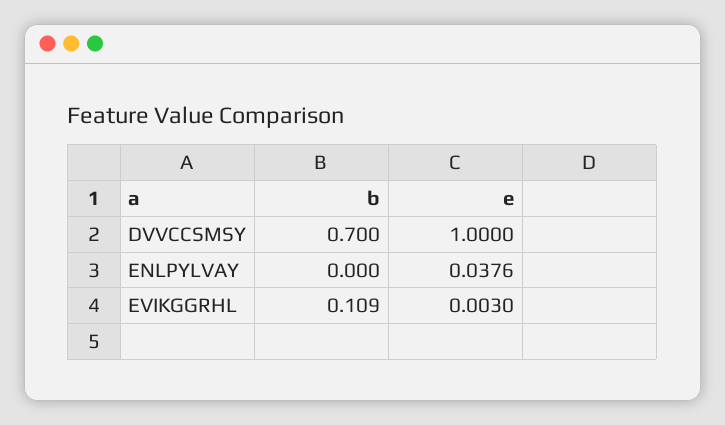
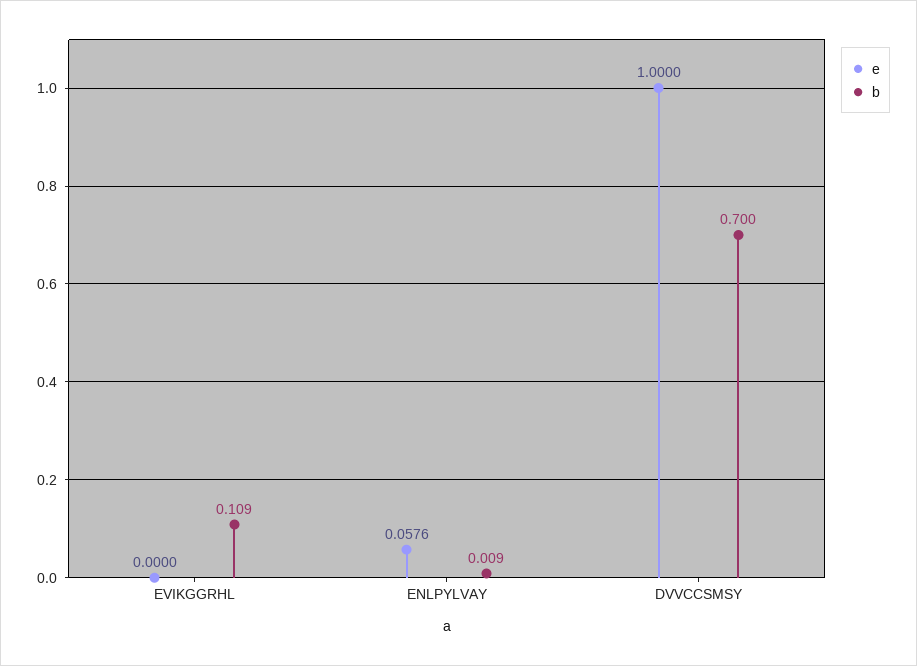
b, ENLPYLVAY: 0 -> 0.009
e, ENLPYLVAY: 0.0376 -> 0.0576
e, EVIKGGRHL: 0.003 -> 0

